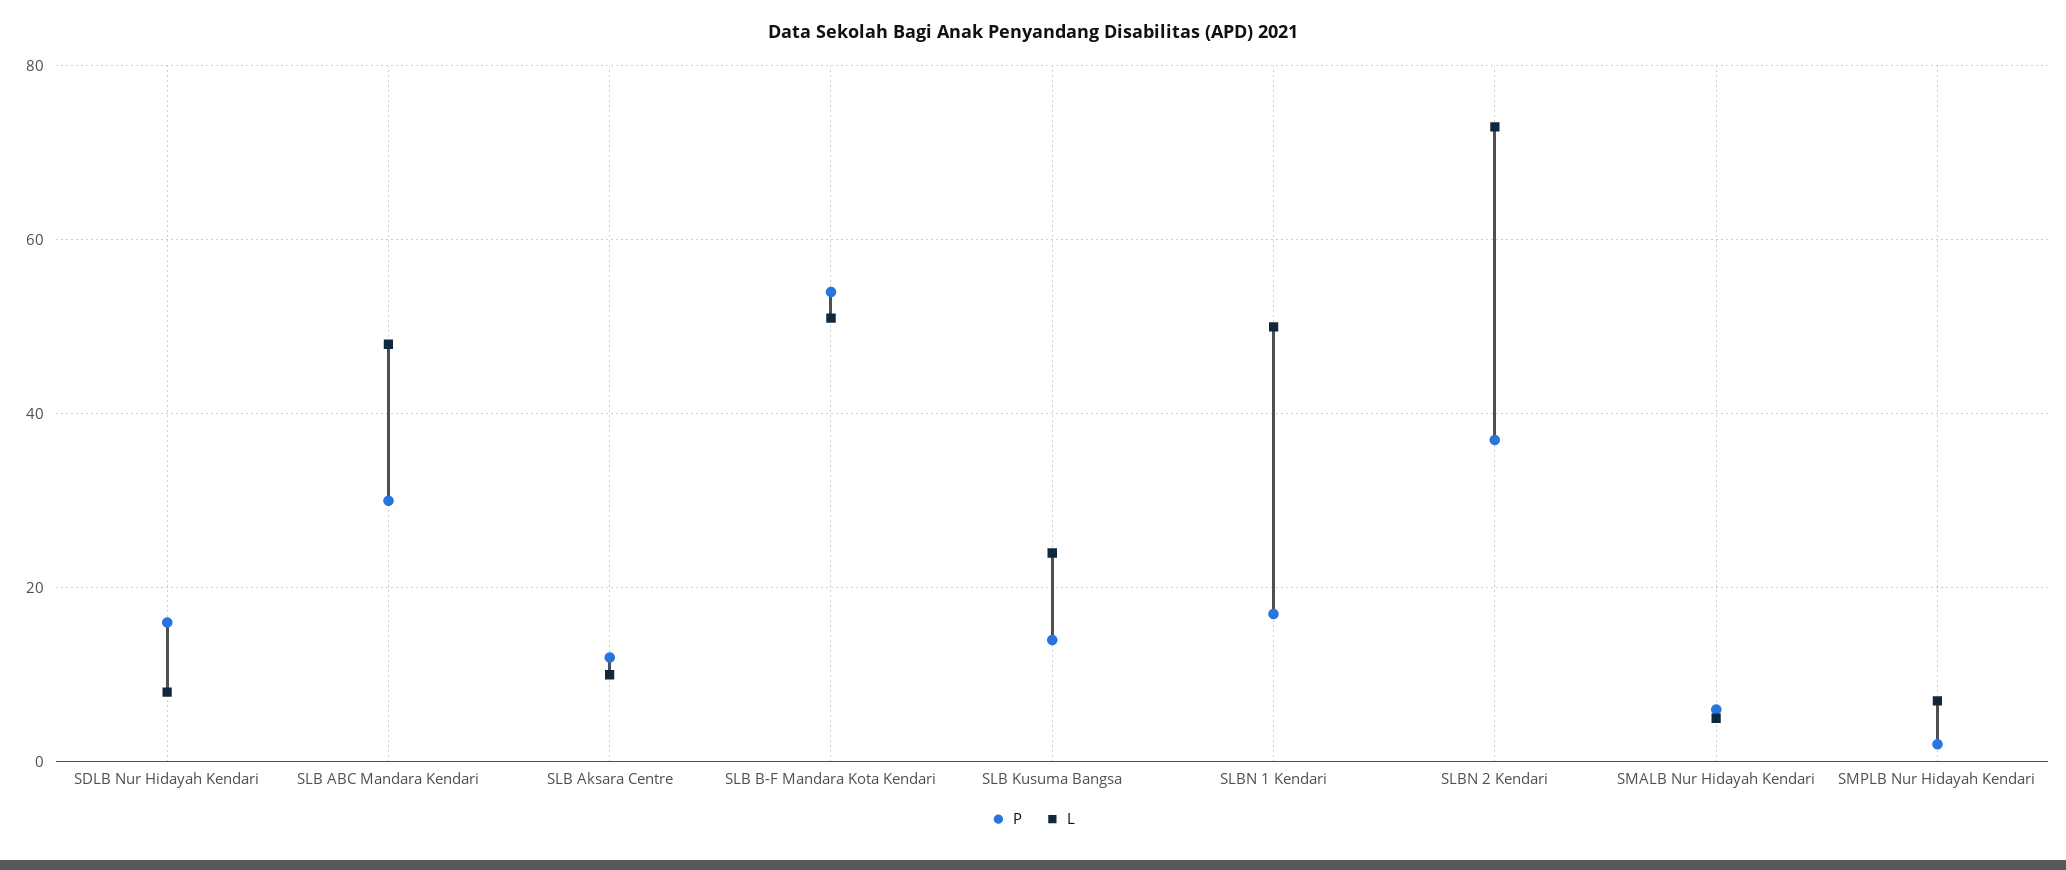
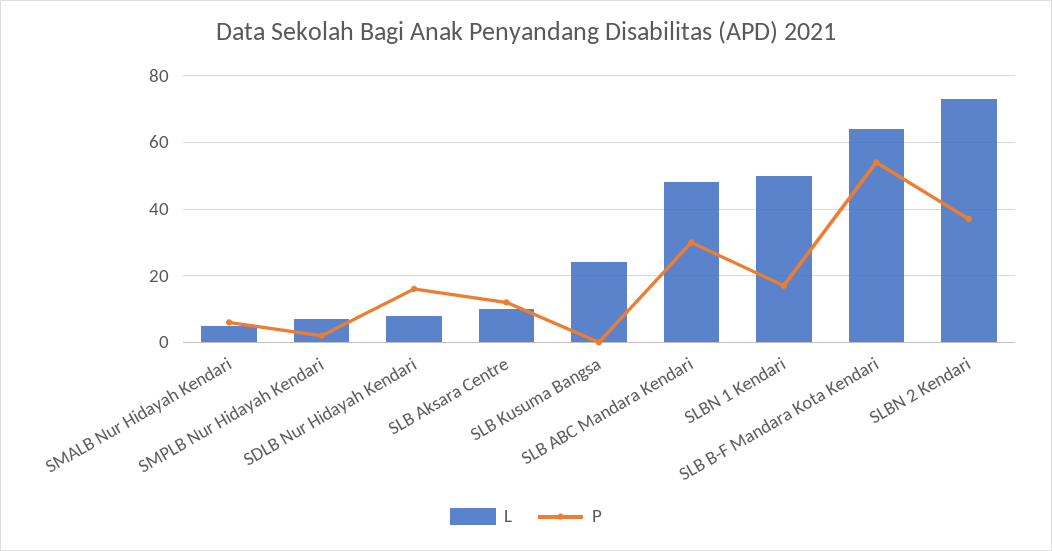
L, SLB B-F Mandara Kota Kendari: 50 -> 65
P, SLB Kusuma Bangsa: 15 -> 0

